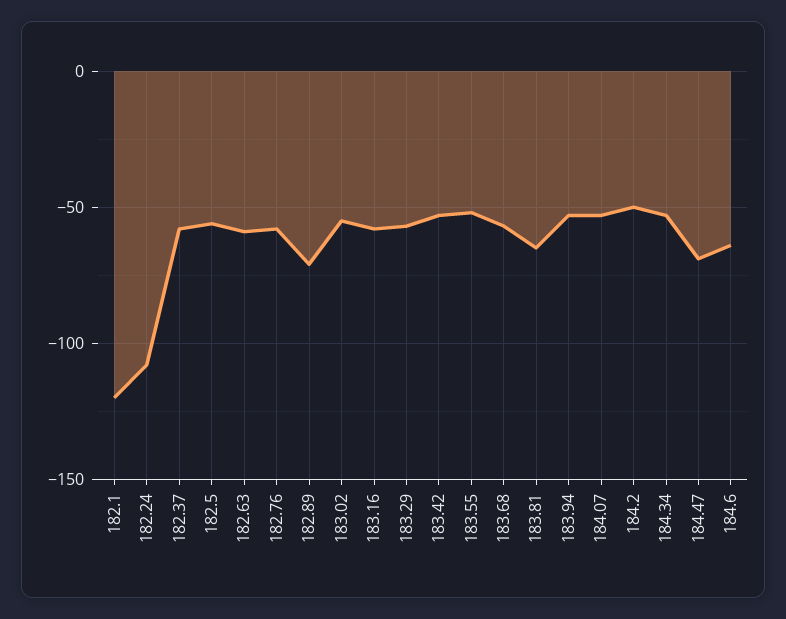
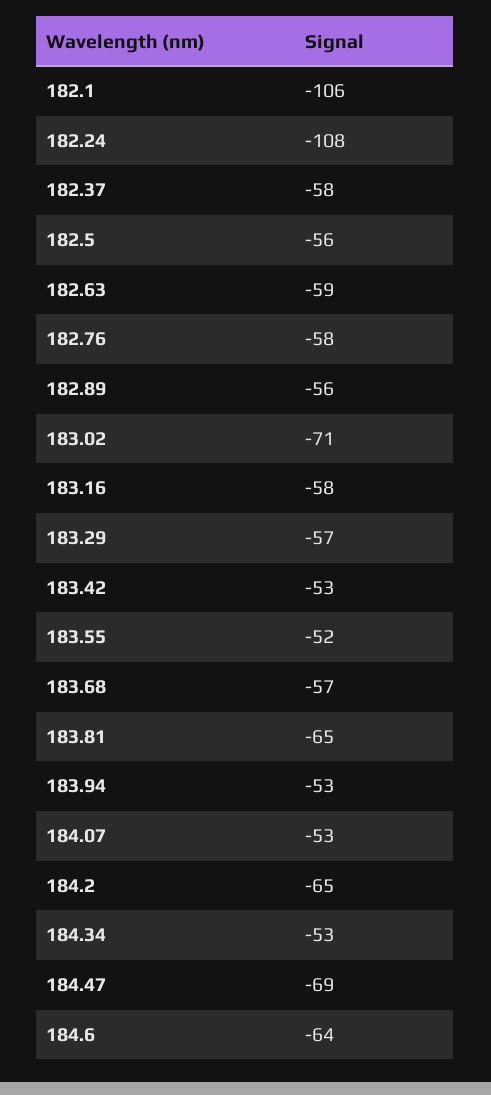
182.1: -120 -> -106
182.89: -70 -> -56
183.02: -55 -> -71
184.2: -50 -> -65

